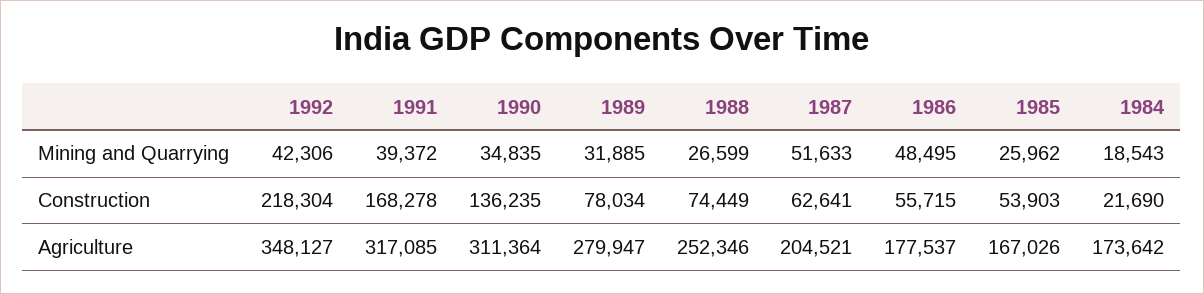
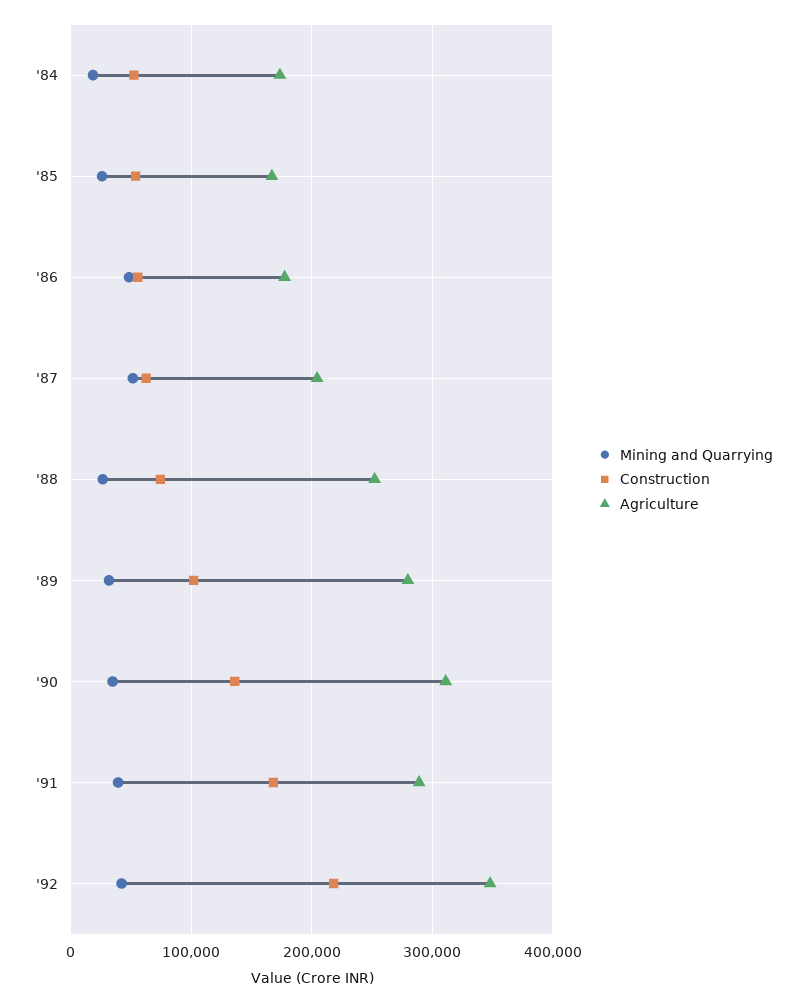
Construction, 1989: 78034 -> 100000
Construction, 1984: 21690 -> 50000
Agriculture, 1991: 317085 -> 290000

